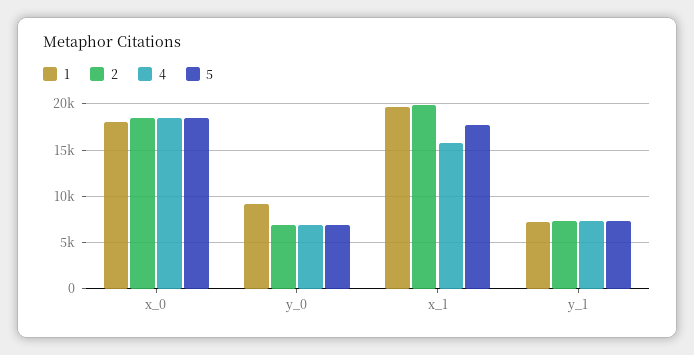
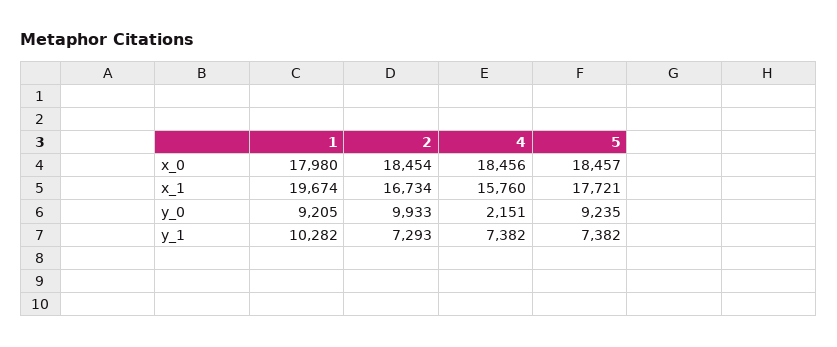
2, y_0: 7000 -> 9933
4, y_0: 7000 -> 2151
5, y_0: 7000 -> 9235
2, x_1: 20000 -> 16734
1, y_1: 7000 -> 10282

